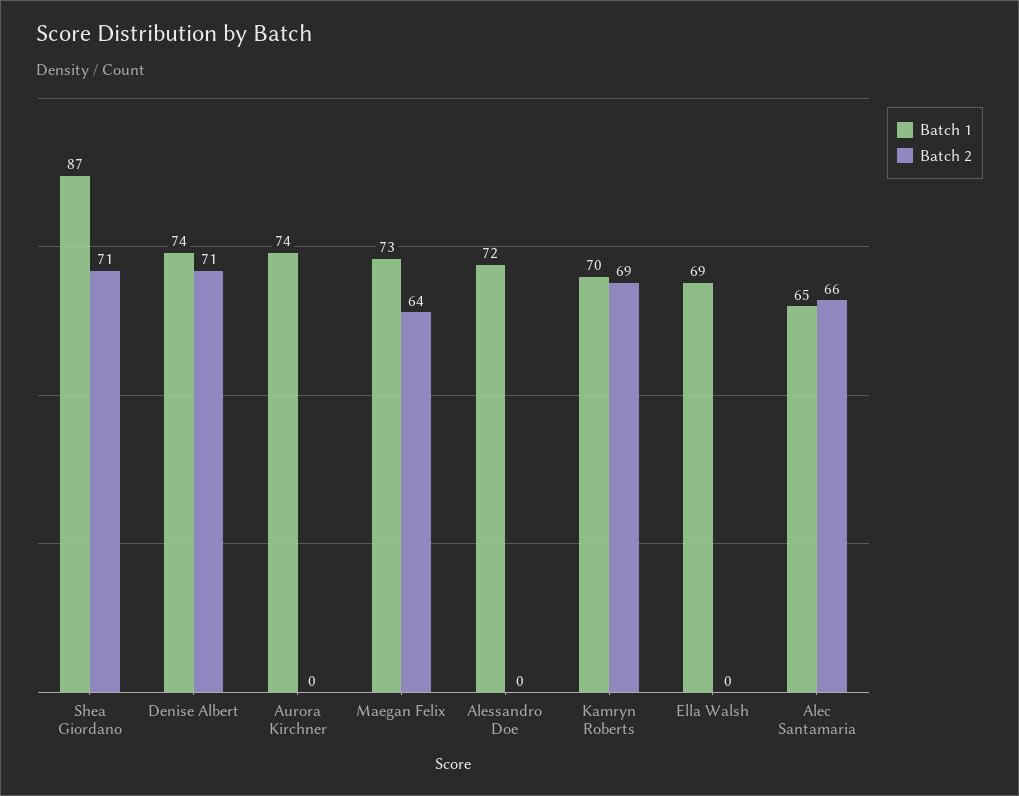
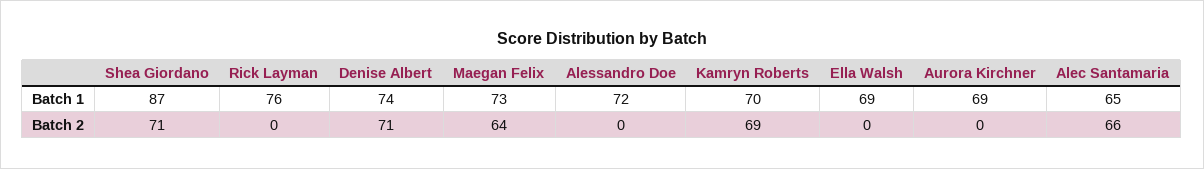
Batch 1, Aurora Kirchner: 74 -> 69
Batch 1, Rick Layman: none -> 76
Batch 2, Rick Layman: none -> 0

